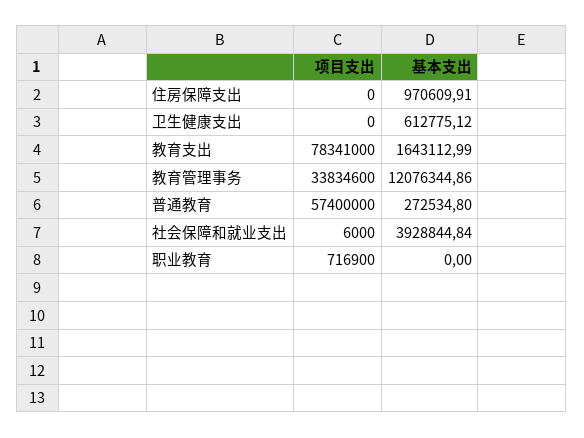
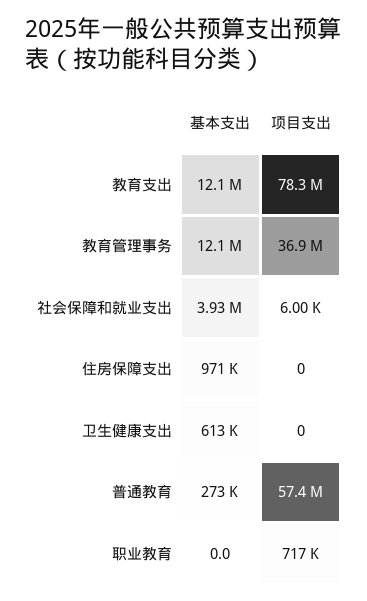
基本支出, 教育支出: 1643112.99 -> 12100000
项目支出, 教育管理事务: 33834600 -> 36900000

